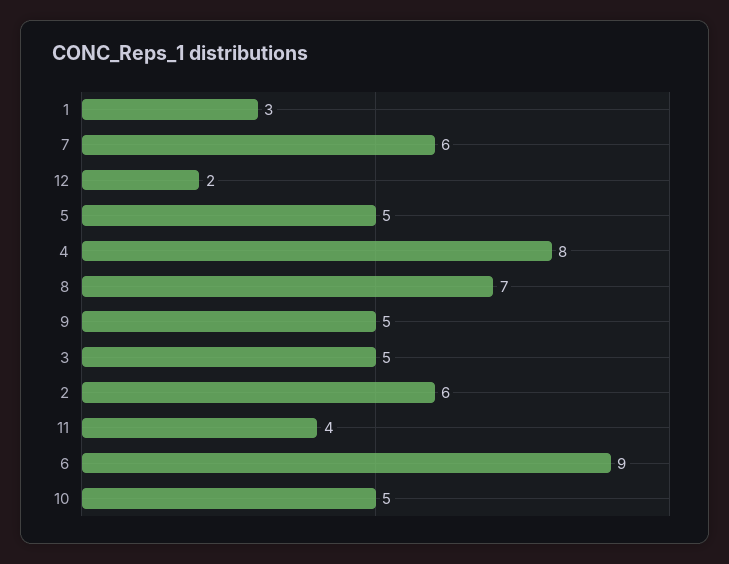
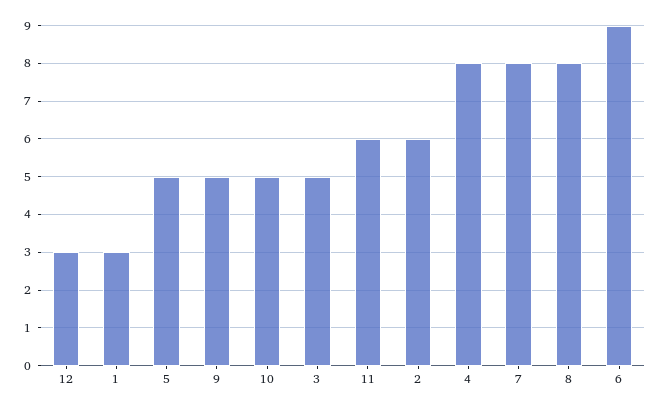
7: 6 -> 8
12: 2 -> 3
8: 7 -> 8
11: 4 -> 6

